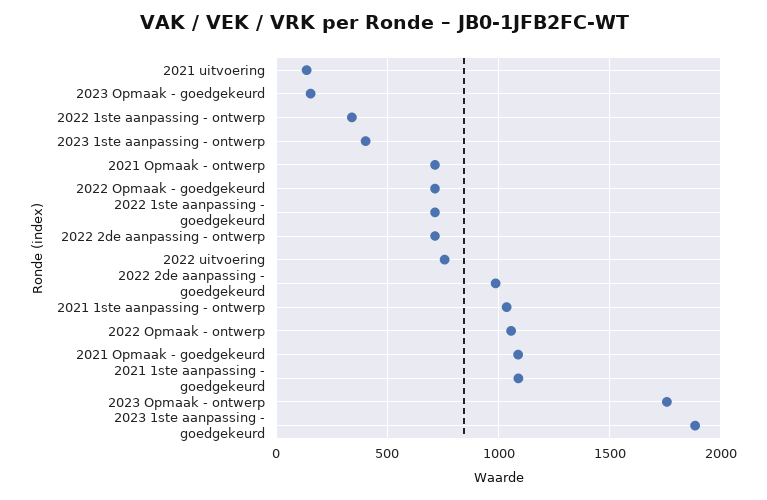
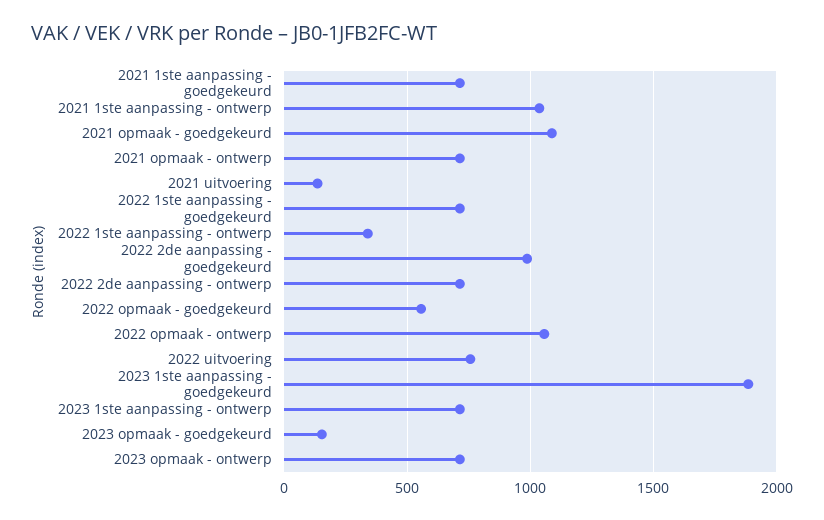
2023 1ste aanpassing - ontwerp: 400 -> 700
2022 Opmaak - goedgekeurd: 700 -> 550
2021 1ste aanpassing - goedgekeurd: 1100 -> 700
2023 Opmaak - ontwerp: 1750 -> 700

